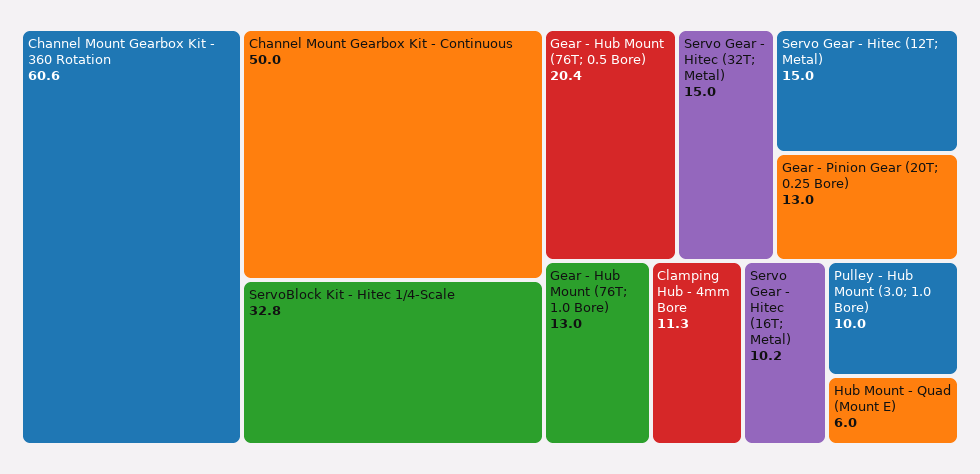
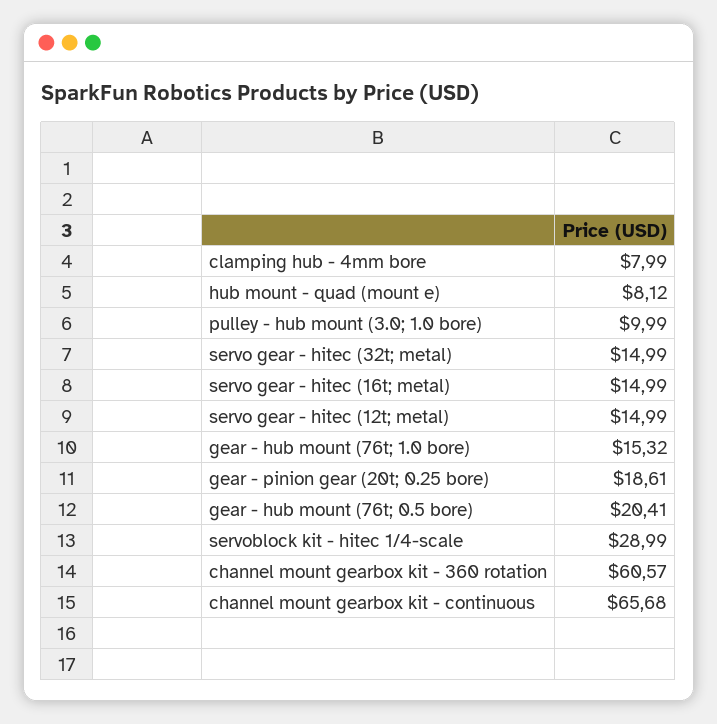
Channel Mount Gearbox Kit - Continuous: 50 -> 65.68
ServoBlock Kit - Hitec 1/4-Scale: 32.8 -> 28.99
Gear - Pinion Gear (20T; 0.25 Bore): 13 -> 18.61
Gear - Hub Mount (76T; 1.0 Bore): 13 -> 15.32
Clamping Hub - 4mm Bore: 11.3 -> 7.99
Servo Gear - Hitec (16T; Metal): 10.2 -> 14.99
Hub Mount - Quad (Mount E): 6 -> 8.12

